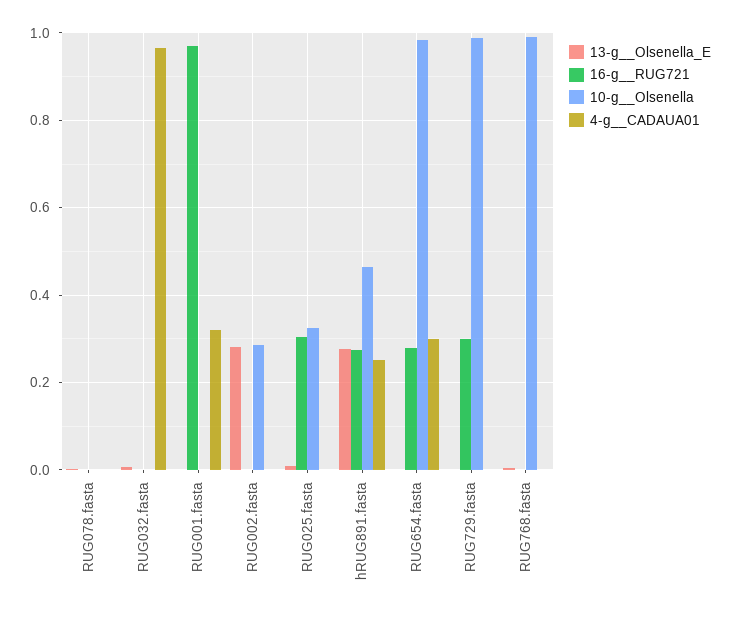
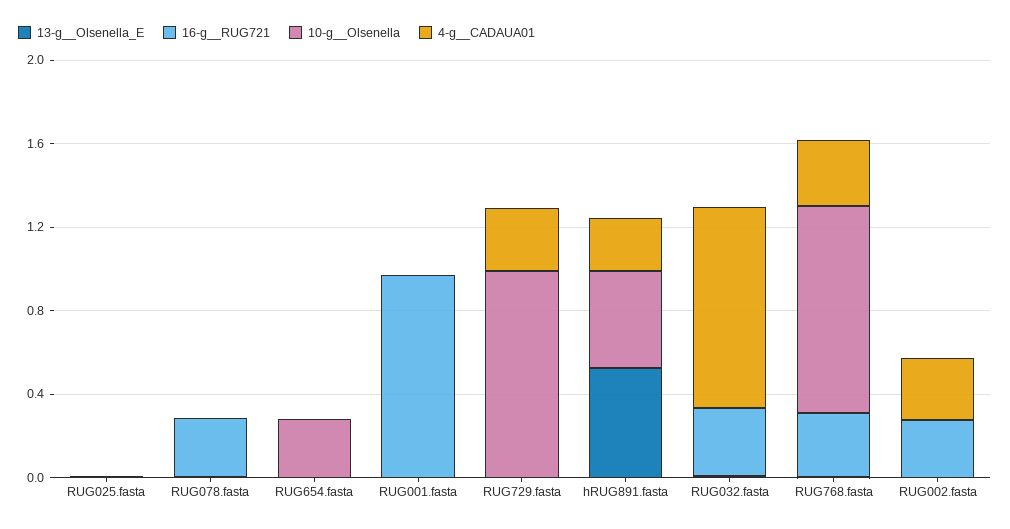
16-g__RUG721, RUG078.fasta: 0 -> 0.3
16-g__RUG721, RUG032.fasta: 0 -> 0.3
4-g__CADAUA01, RUG001.fasta: 0.32 -> 0
13-g__Olsenella_E, RUG002.fasta: 0.28 -> 0
16-g__RUG721, RUG002.fasta: 0 -> 0.3
10-g__Olsenella, RUG002.fasta: 0.28 -> 0
4-g__CADAUA01, RUG002.fasta: 0 -> 0.3
16-g__RUG721, RUG025.fasta: 0.3 -> 0
10-g__Olsenella, RUG025.fasta: 0.32 -> 0
13-g__Olsenella_E, hRUG891.fasta: 0.28 -> 0.5
16-g__RUG721, hRUG891.fasta: 0.28 -> 0
16-g__RUG721, RUG654.fasta: 0.28 -> 0
10-g__Olsenella, RUG654.fasta: 0.98 -> 0.3
4-g__CADAUA01, RUG654.fasta: 0.3 -> 0
16-g__RUG721, RUG729.fasta: 0.3 -> 0
4-g__CADAUA01, RUG729.fasta: 0 -> 0.3
16-g__RUG721, RUG768.fasta: 0 -> 0.3
4-g__CADAUA01, RUG768.fasta: 0 -> 0.3

